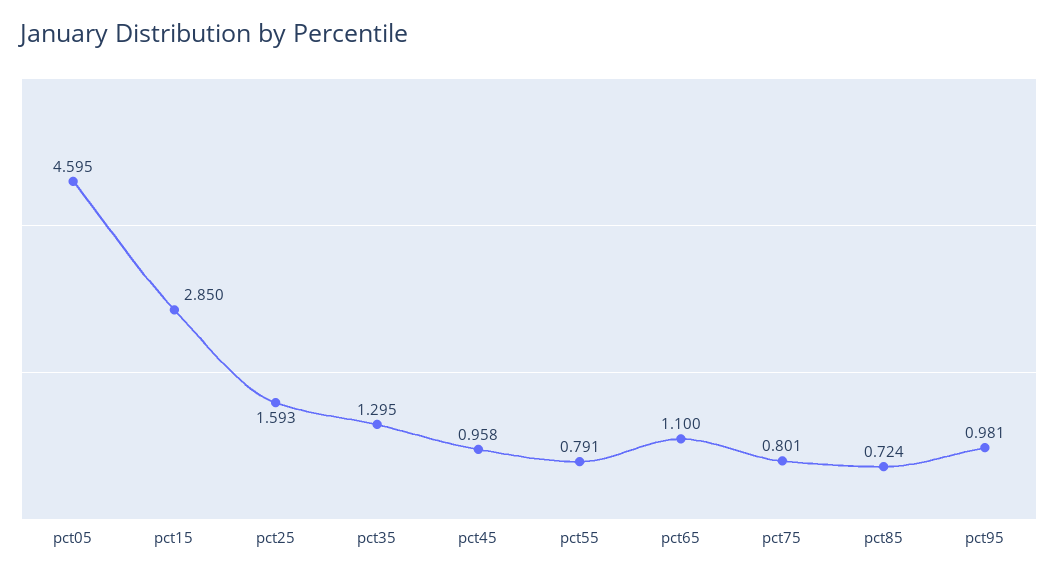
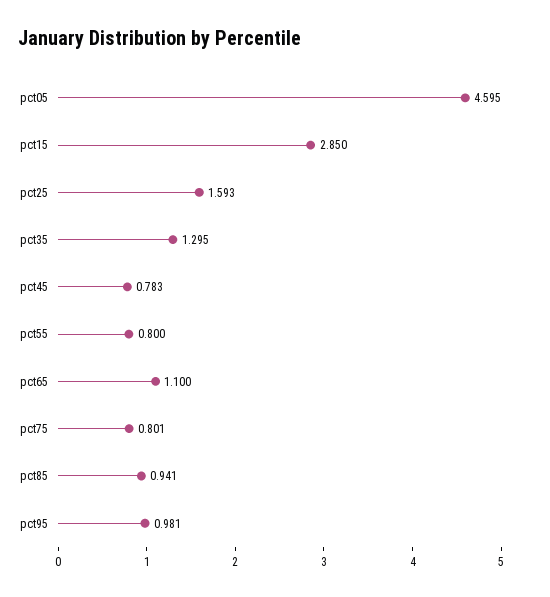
pct45: 0.958 -> 0.783
pct55: 0.791 -> 0.8
pct85: 0.724 -> 0.941

